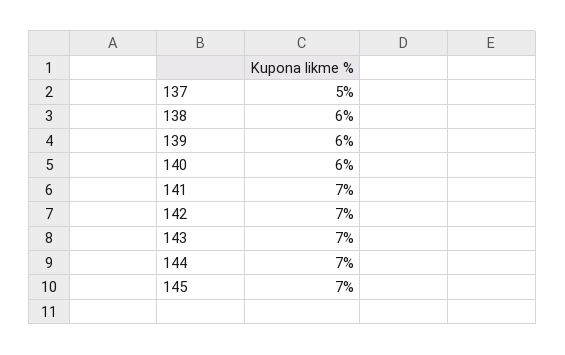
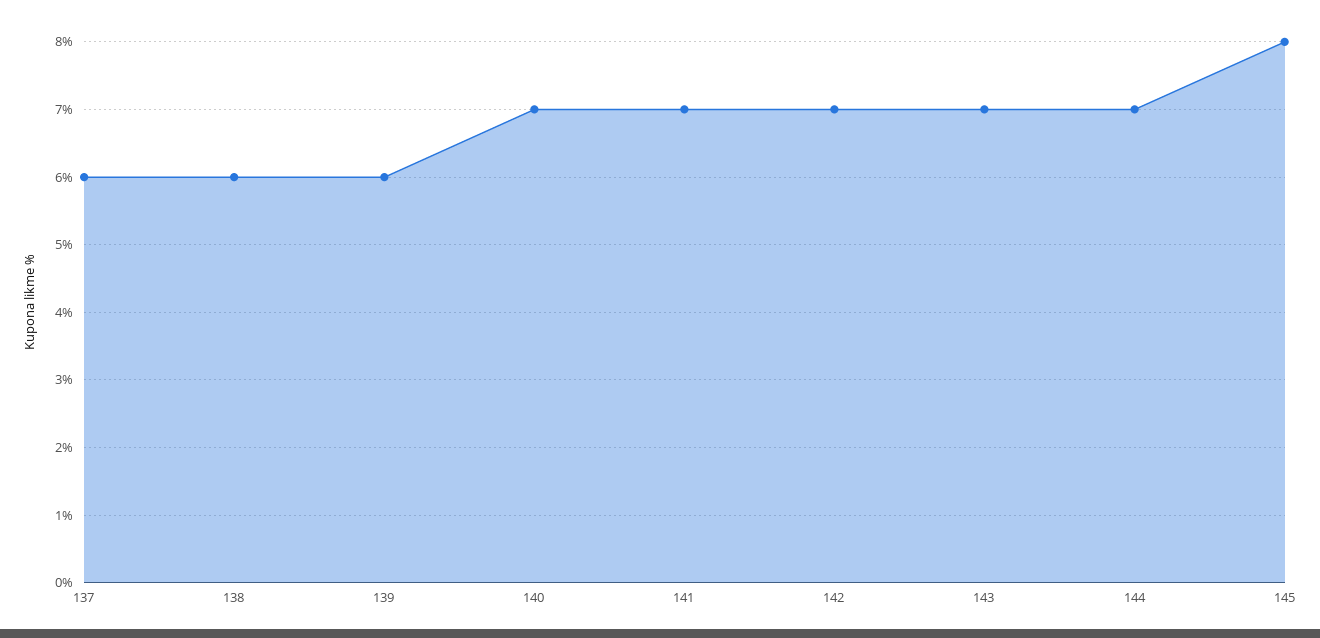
137: 5 -> 6
140: 6 -> 7
145: 7 -> 8

